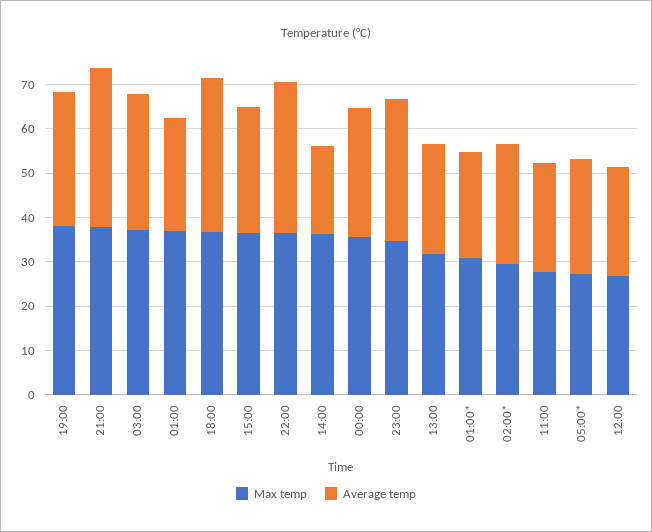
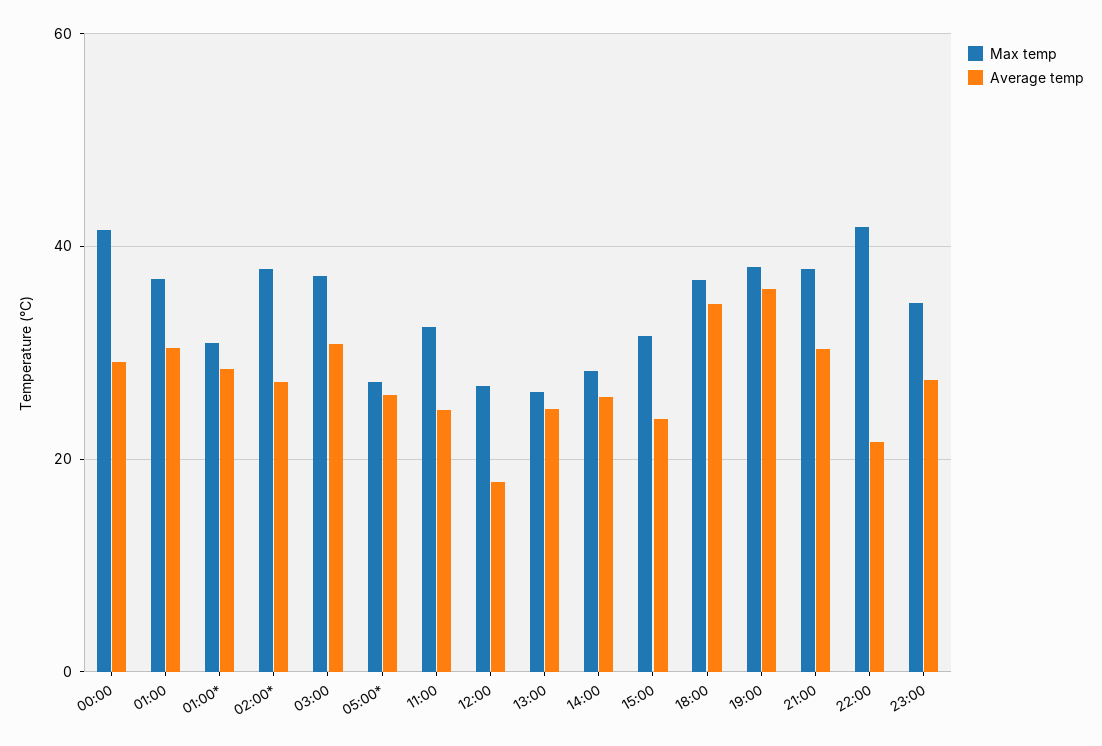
Average temp, 19:00: 30 -> 36
Average temp, 21:00: 36 -> 30
Average temp, 01:00: 26 -> 30
Max temp, 15:00: 36 -> 32
Average temp, 15:00: 28 -> 24
Max temp, 22:00: 36 -> 42
Average temp, 22:00: 34 -> 22
Max temp, 14:00: 36 -> 28
Average temp, 14:00: 20 -> 26
Max temp, 00:00: 36 -> 42
Average temp, 23:00: 32 -> 28
Max temp, 13:00: 32 -> 26
Average temp, 01:00*: 24 -> 28
Max temp, 02:00*: 30 -> 38
Max temp, 11:00: 28 -> 32
Average temp, 12:00: 24 -> 18

